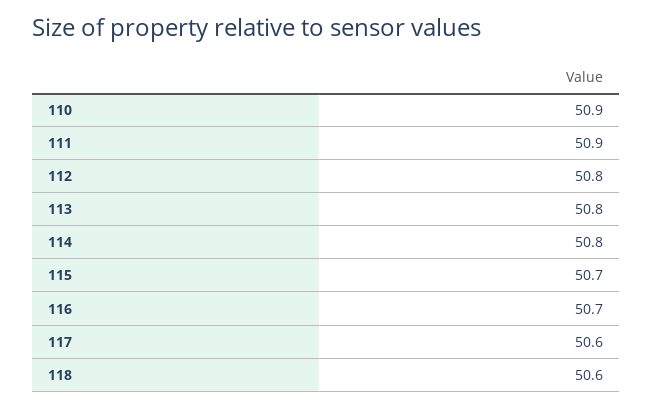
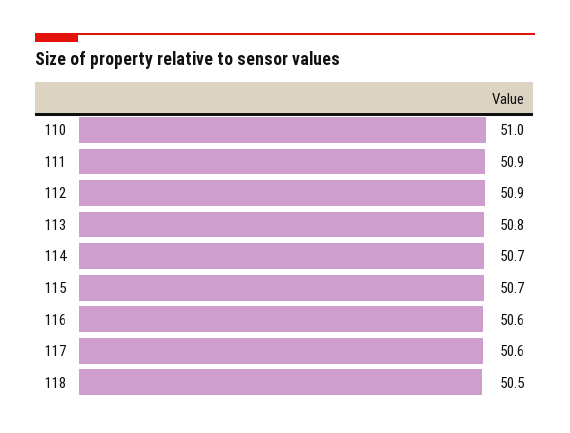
110: 50.9 -> 51
112: 50.8 -> 50.9
114: 50.8 -> 50.7
116: 50.7 -> 50.6
118: 50.6 -> 50.5

